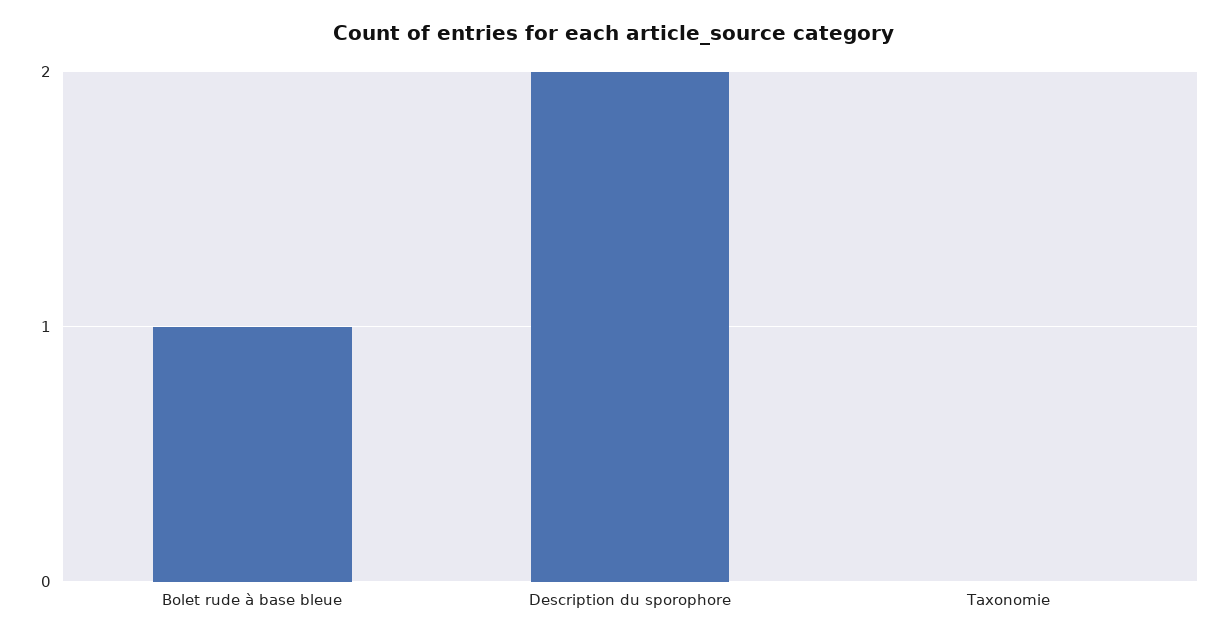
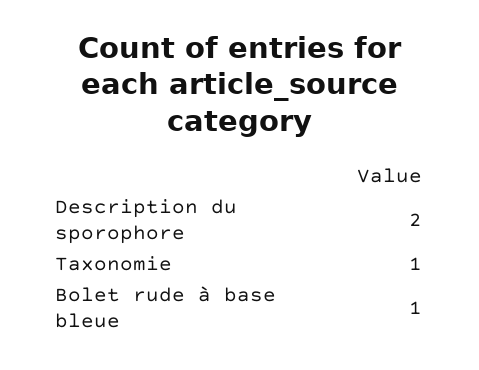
Taxonomie: 0 -> 1

